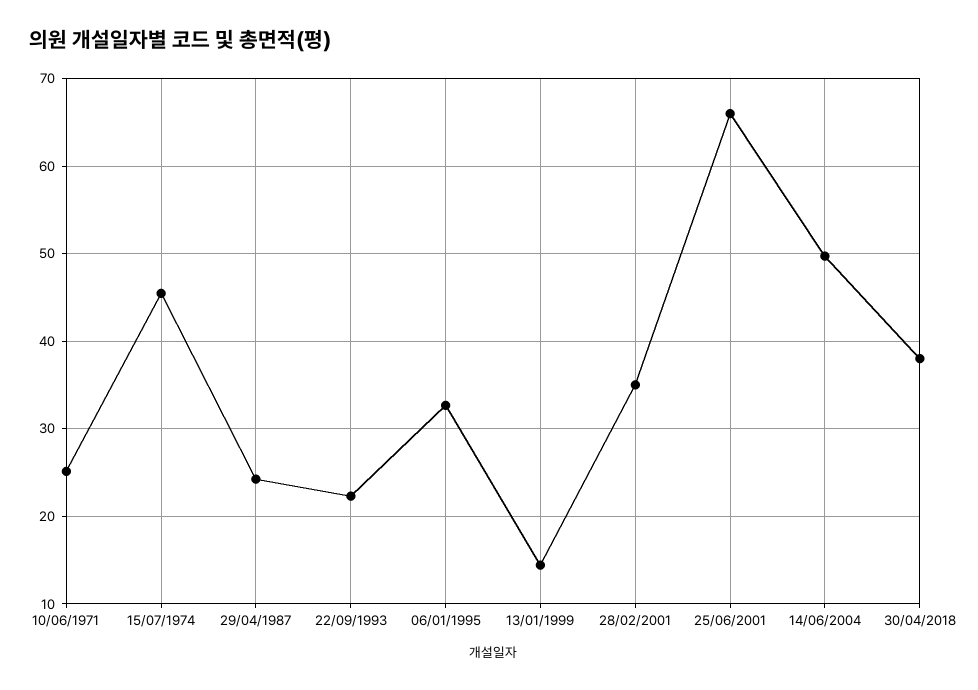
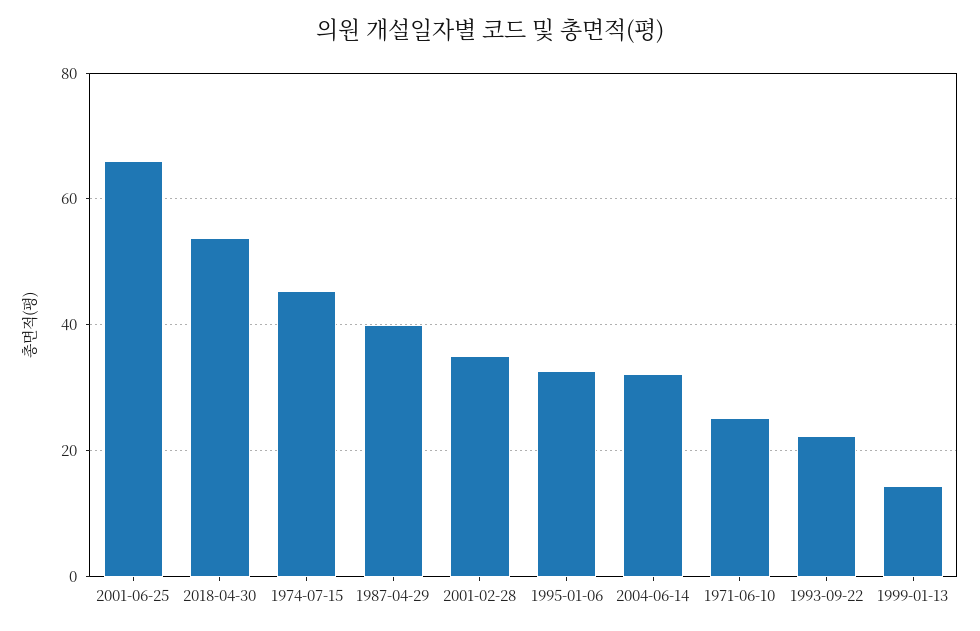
29/04/1987: 24 -> 40
14/06/2004: 50 -> 32
30/04/2018: 38 -> 54

